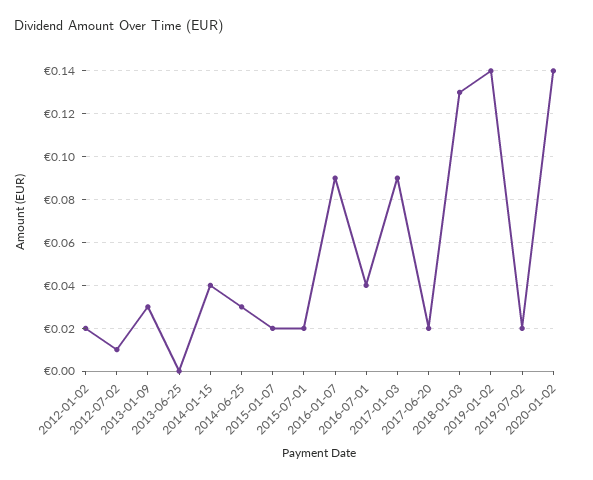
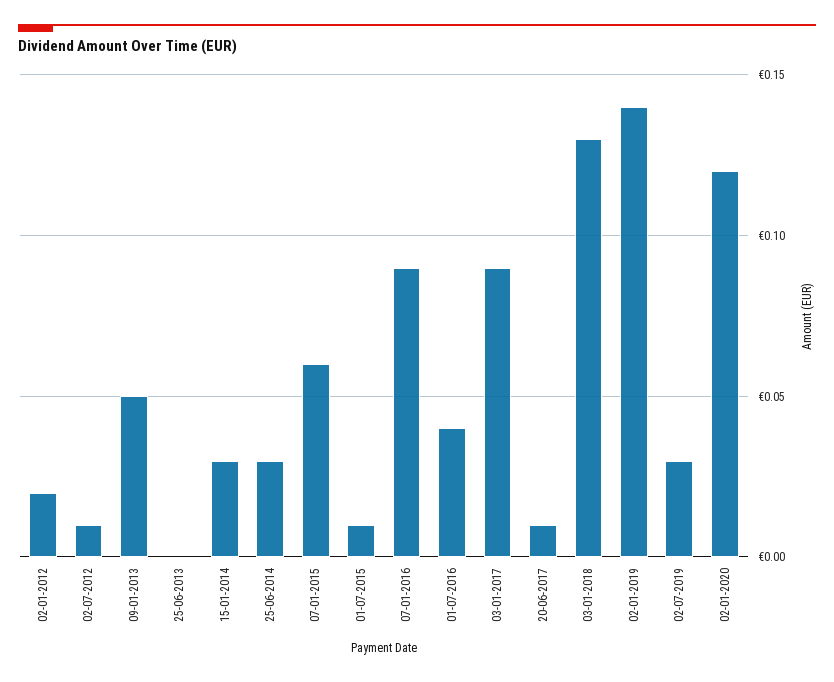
2013-01-09: 0.03 -> 0.05
2014-01-15: 0.04 -> 0.03
2015-01-07: 0.02 -> 0.06
2015-07-01: 0.02 -> 0.01
2017-06-20: 0.02 -> 0.01
2019-07-02: 0.02 -> 0.03
2020-01-02: 0.14 -> 0.12

